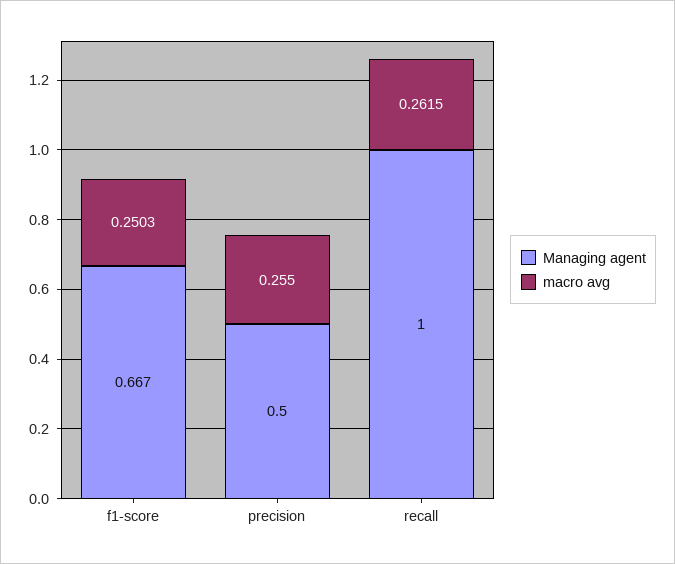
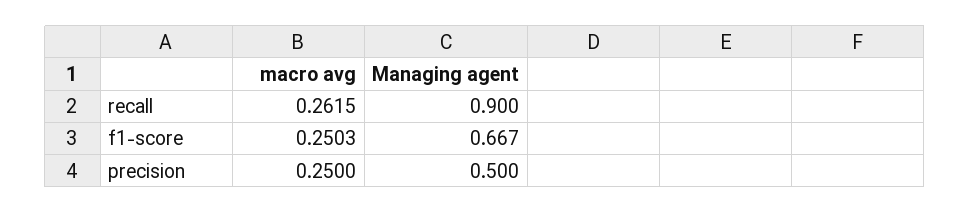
macro avg, precision: 0.255 -> 0.25
Managing agent, recall: 1 -> 0.9

